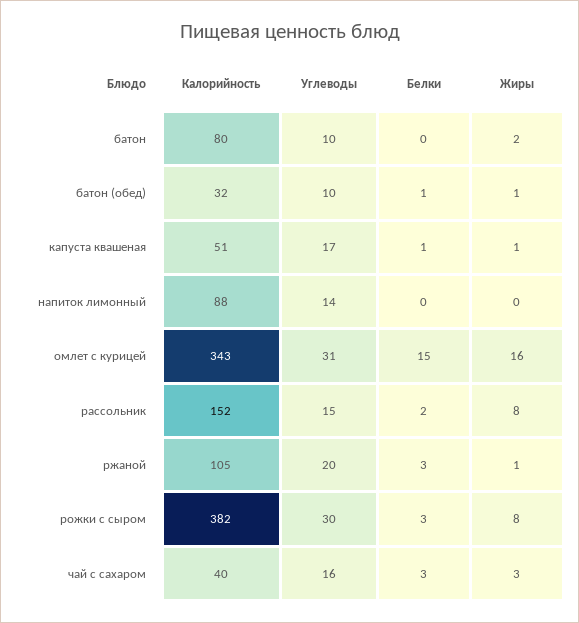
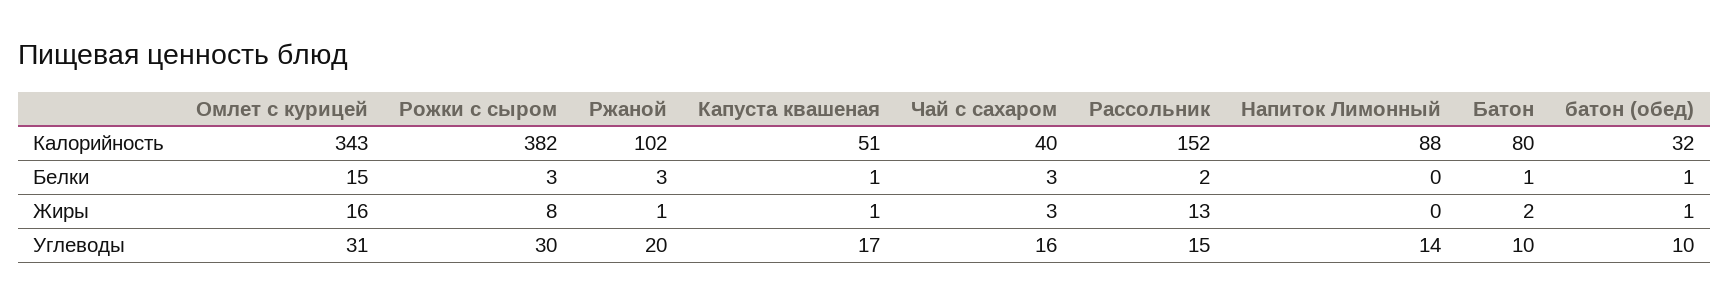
Белки, батон: 0 -> 1
Жиры, рассольник: 8 -> 13
Калорийность, ржаной: 105 -> 102

